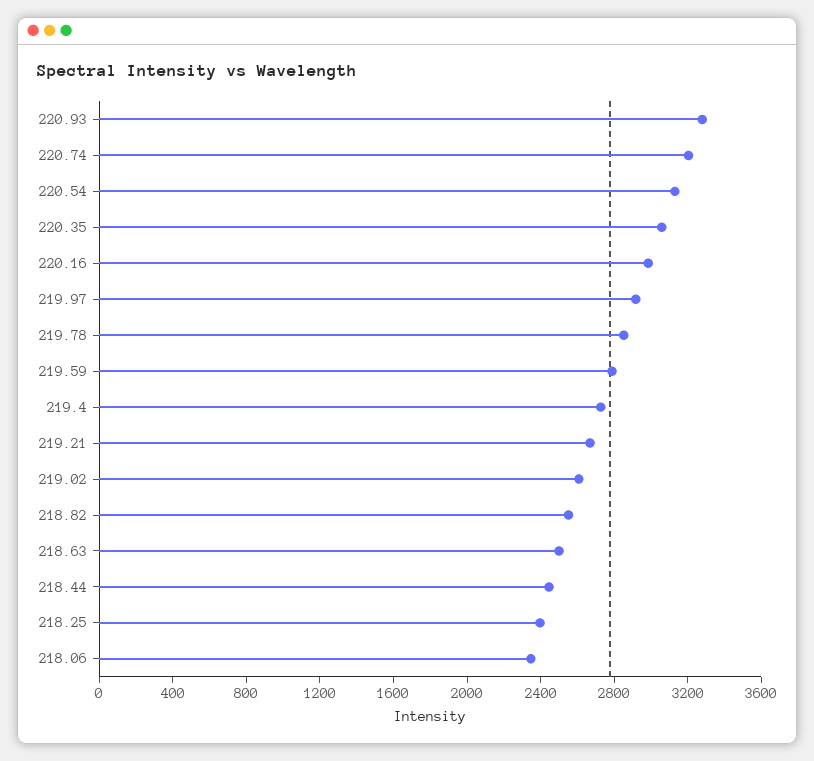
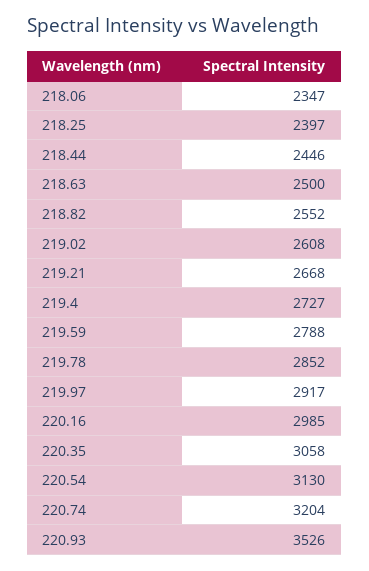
220.93: 3300 -> 3526

